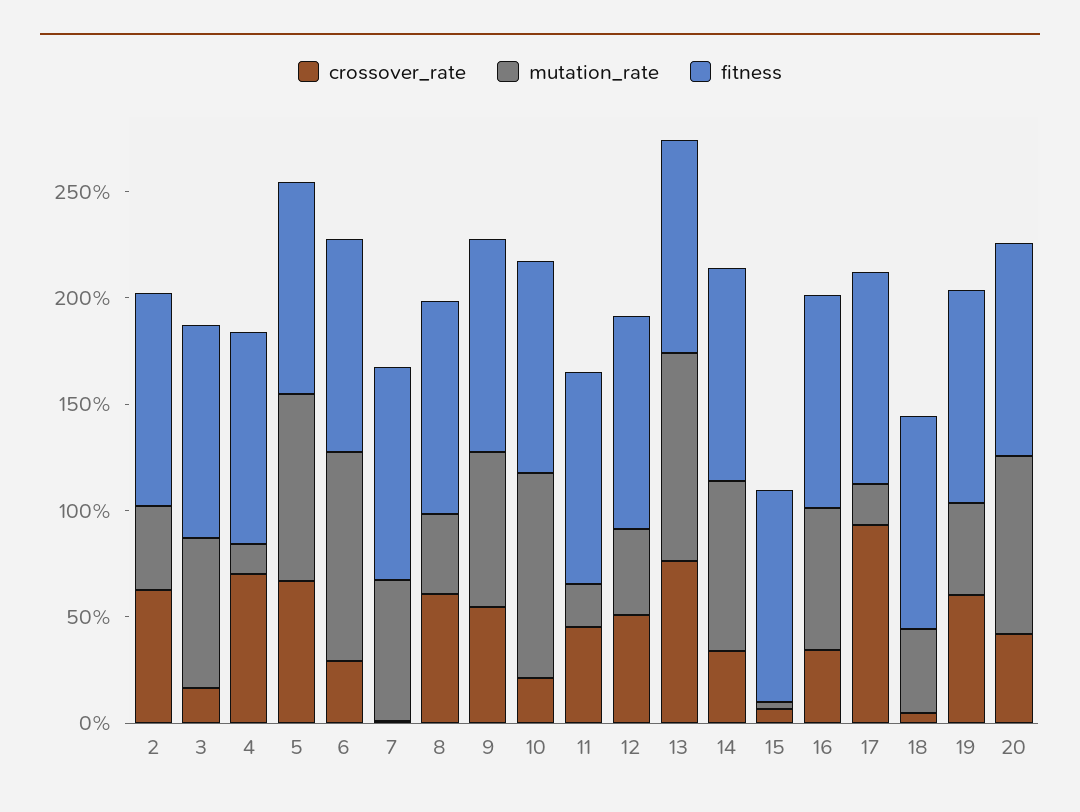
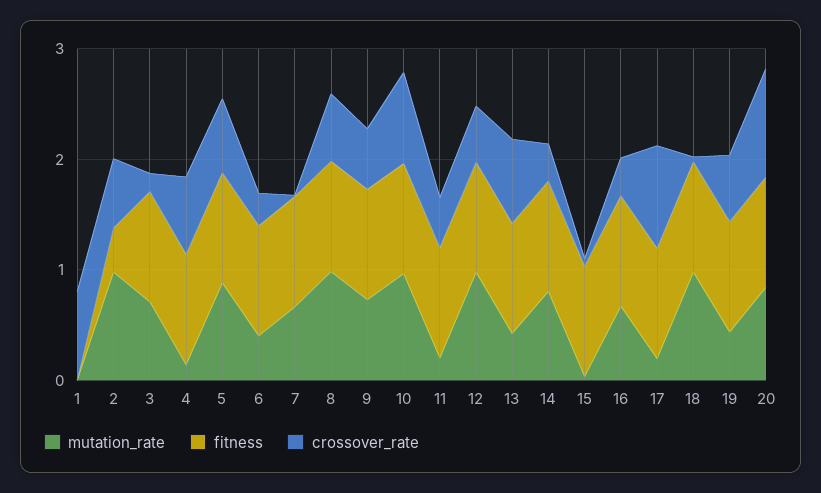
mutation_rate, 2: 0.4 -> 1
fitness, 2: 1 -> 0.4
mutation_rate, 6: 1 -> 0.4
mutation_rate, 8: 0.4 -> 1
crossover_rate, 10: 0.2 -> 0.8
mutation_rate, 12: 0.4 -> 1
mutation_rate, 13: 1 -> 0.4
mutation_rate, 18: 0.4 -> 1
crossover_rate, 20: 0.4 -> 1
mutation_rate, 1: none -> 0
fitness, 1: none -> 0
crossover_rate, 1: none -> 0.8

